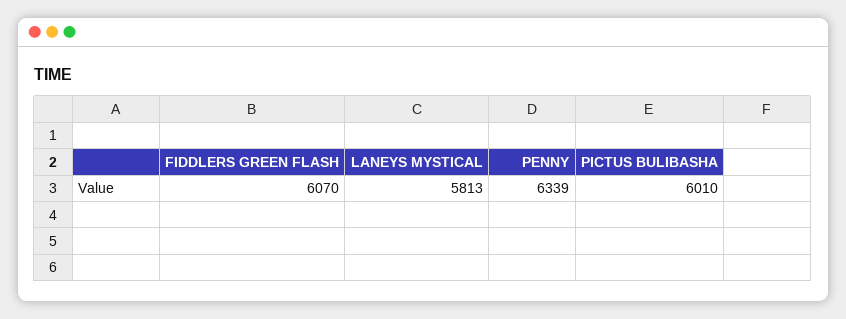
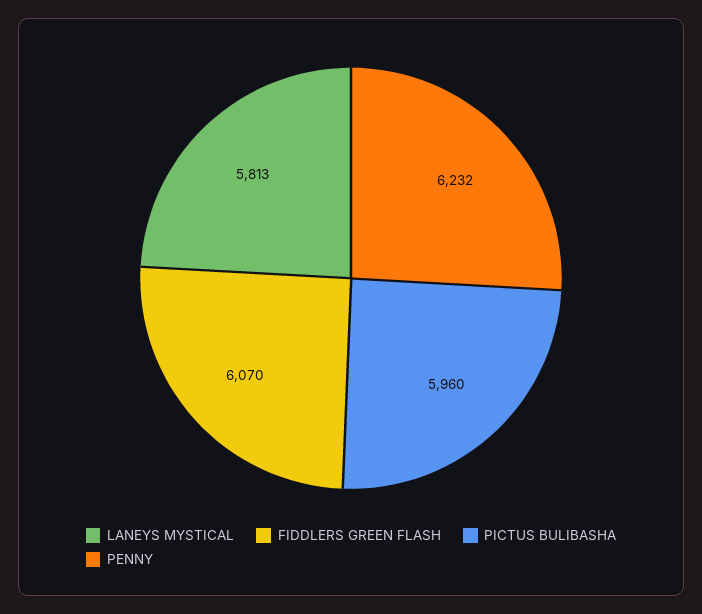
PENNY: 6339 -> 6232
PICTUS BULIBASHA: 6010 -> 5960

